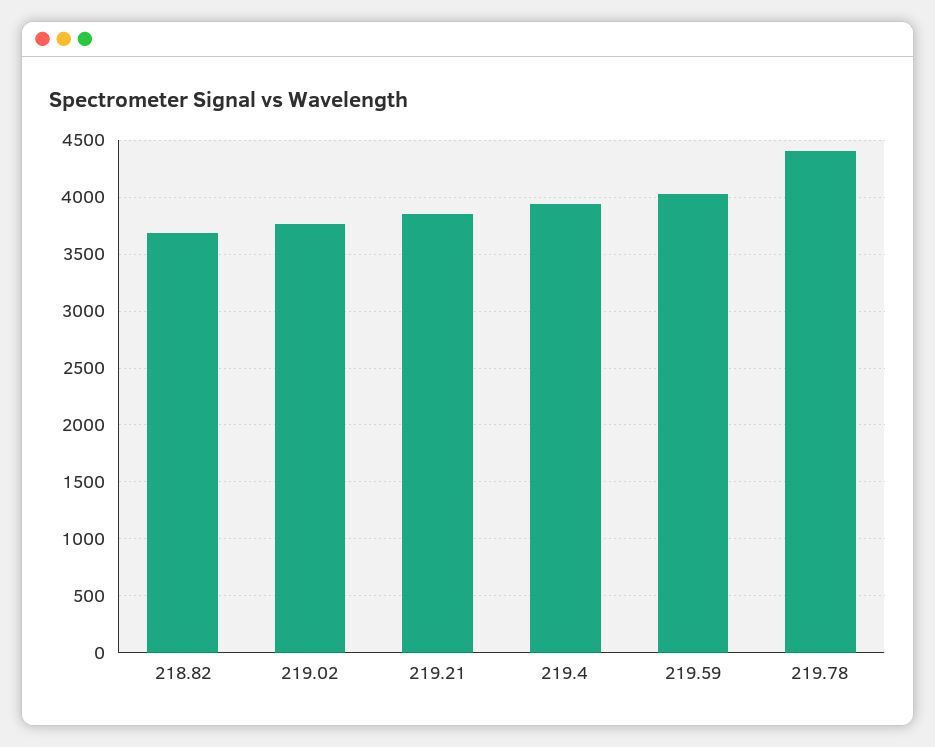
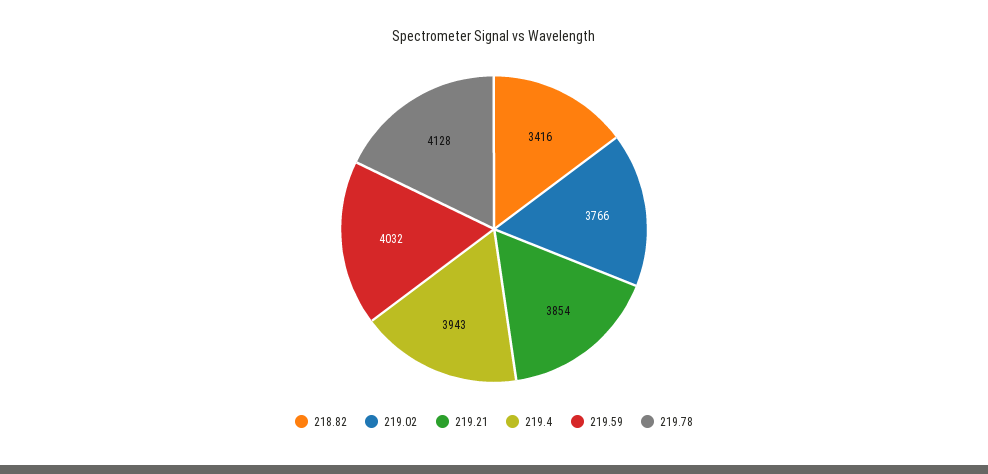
218.82: 3700 -> 3416
219.78: 4400 -> 4128

